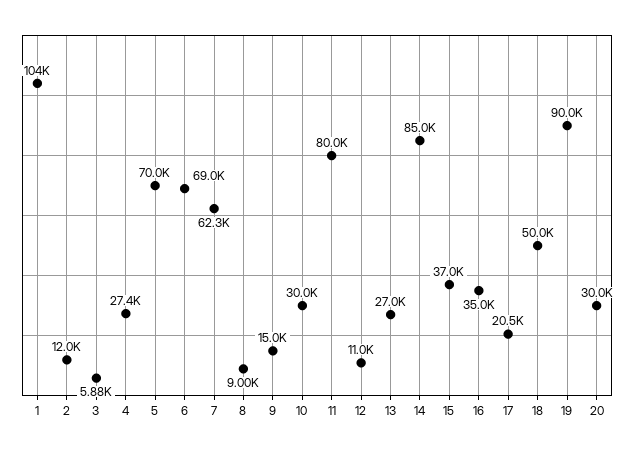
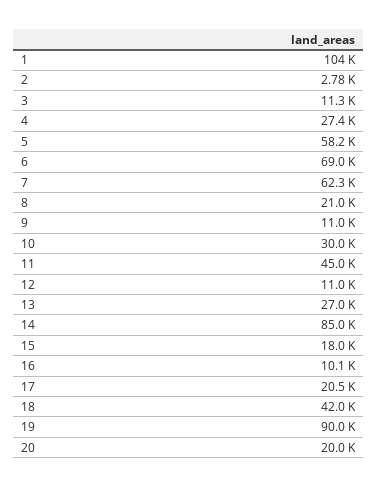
2: 12000 -> 2780
3: 5880 -> 11300
5: 70000 -> 58200
8: 9000 -> 21000
9: 15000 -> 11000
11: 80000 -> 45000
15: 37000 -> 18000
16: 35000 -> 10100
18: 50000 -> 42000
20: 30000 -> 20000

